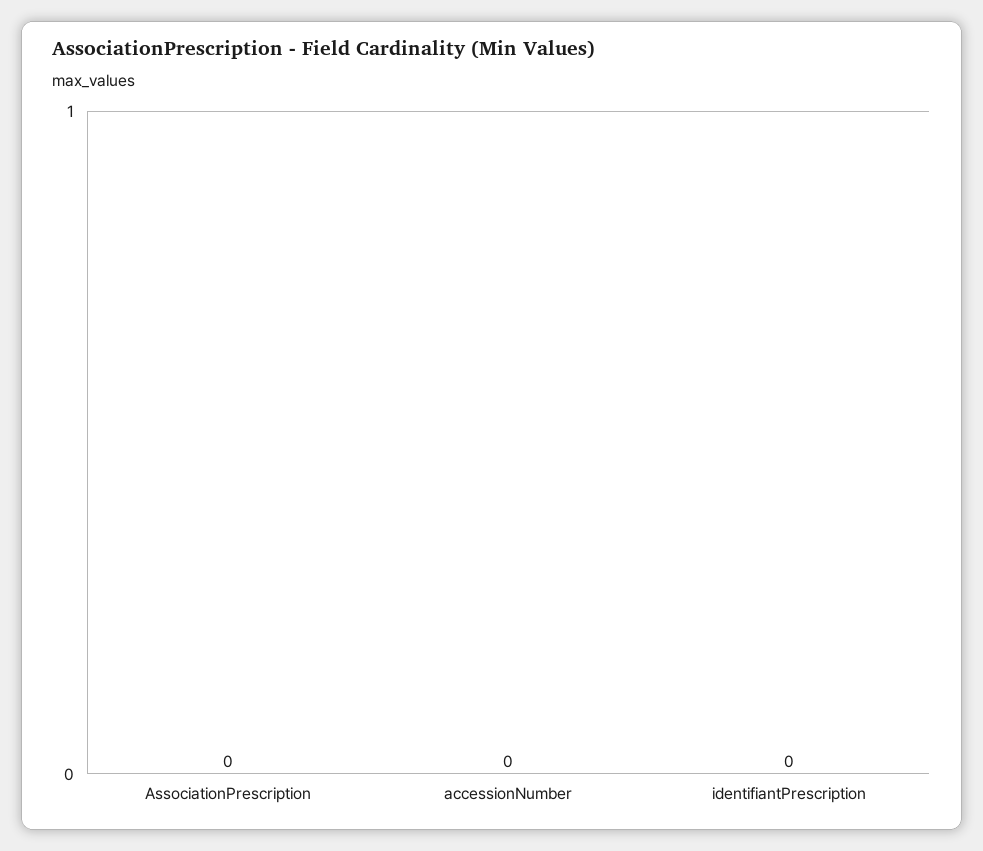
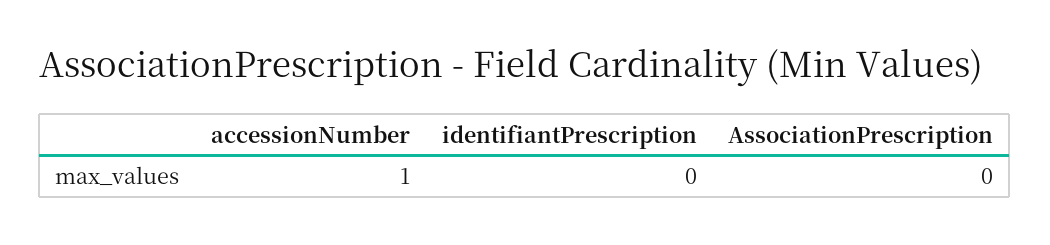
accessionNumber: 0 -> 1

